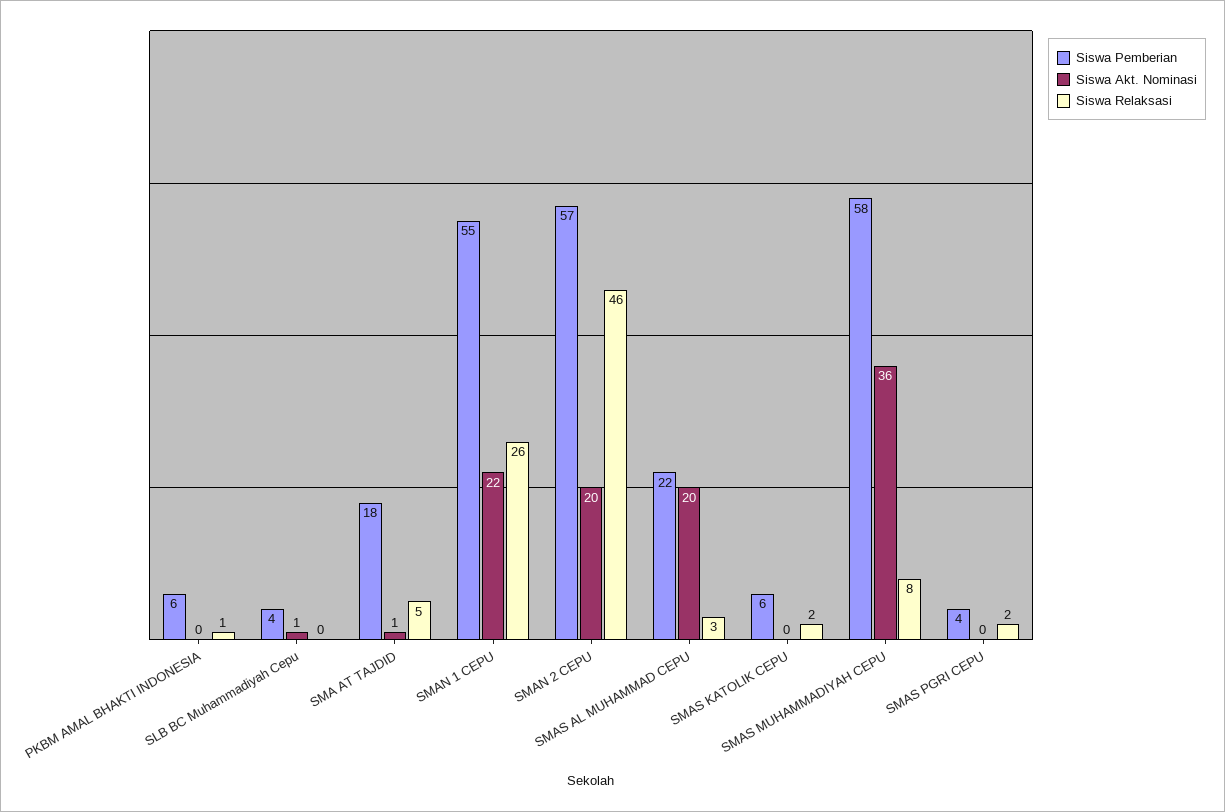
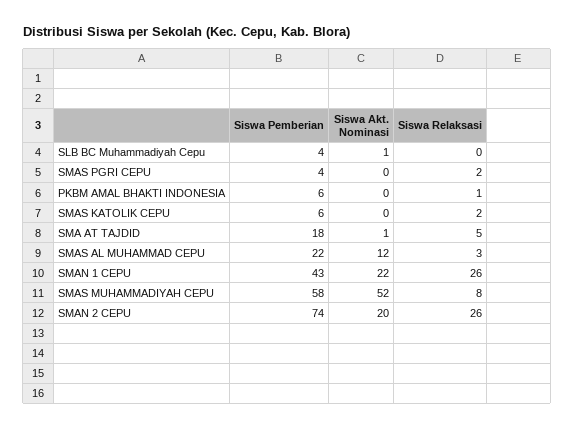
Siswa Pemberian, SMAN 1 CEPU: 55 -> 43
Siswa Pemberian, SMAN 2 CEPU: 57 -> 74
Siswa Relaksasi, SMAN 2 CEPU: 46 -> 26
Siswa Akt. Nominasi, SMAS AL MUHAMMAD CEPU: 20 -> 12
Siswa Akt. Nominasi, SMAS MUHAMMADIYAH CEPU: 36 -> 52

